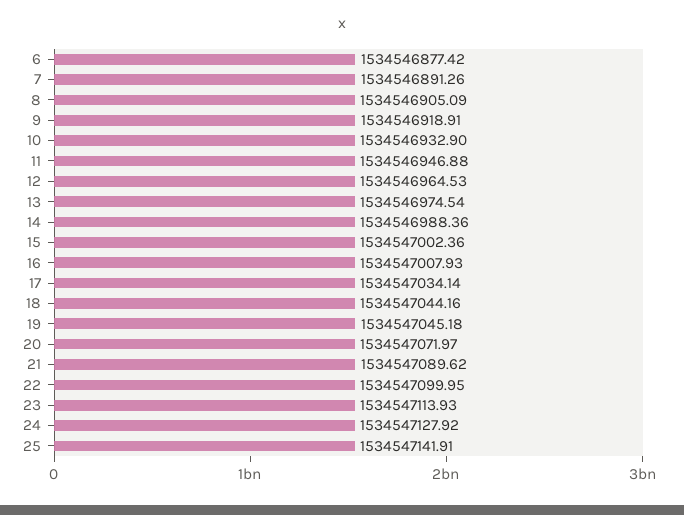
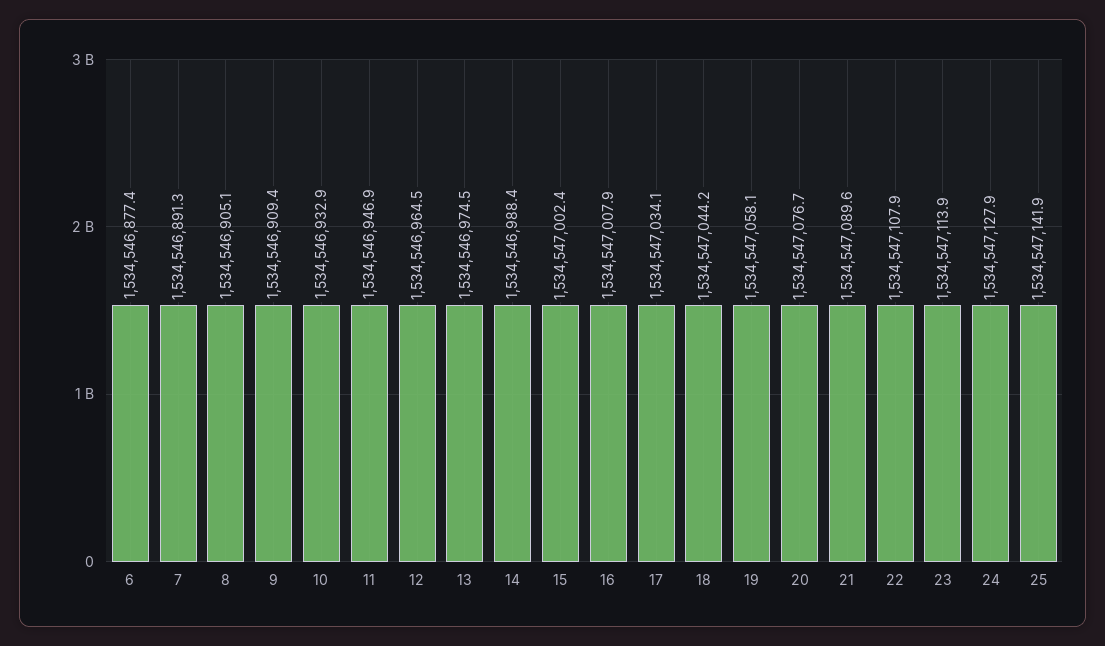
9: 1534546918.91 -> 1534546909.4
19: 1534547045.18 -> 1534547058.1
20: 1534547071.97 -> 1534547076.7
22: 1534547099.95 -> 1534547107.9

